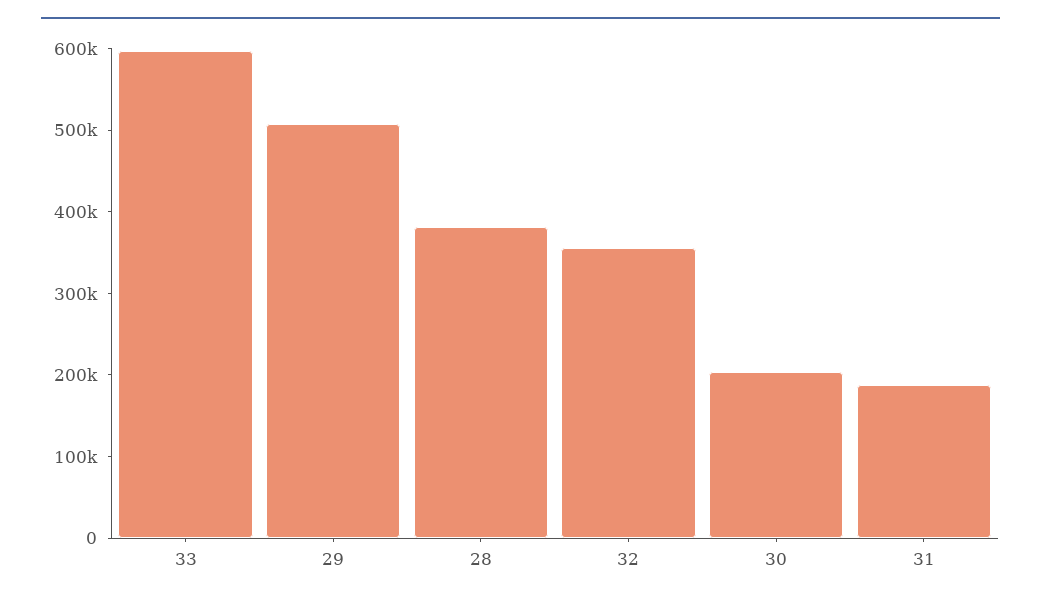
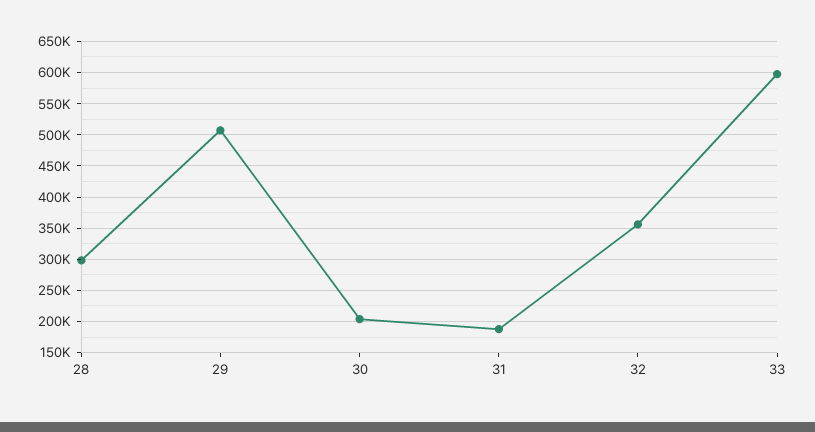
28: 380000 -> 300000

